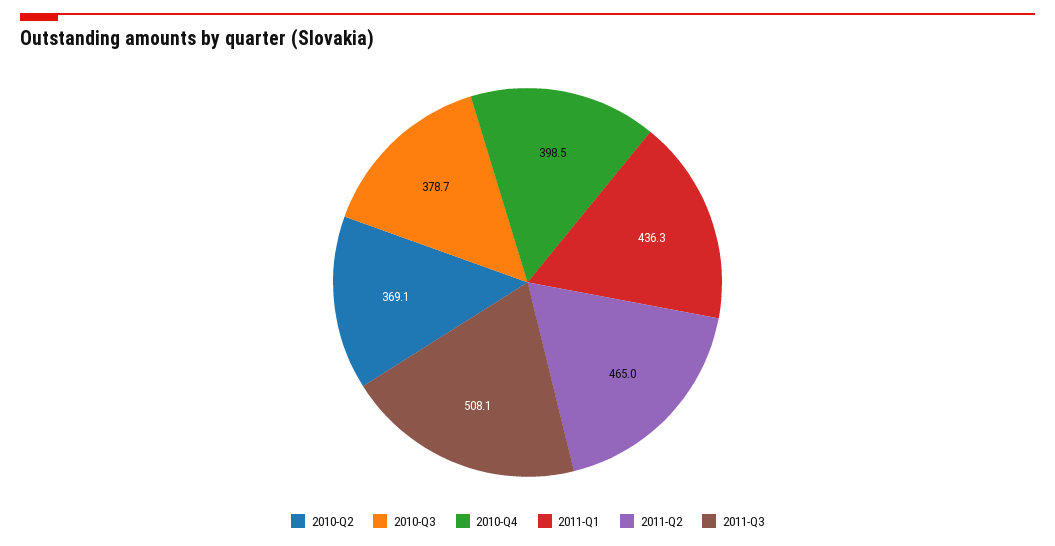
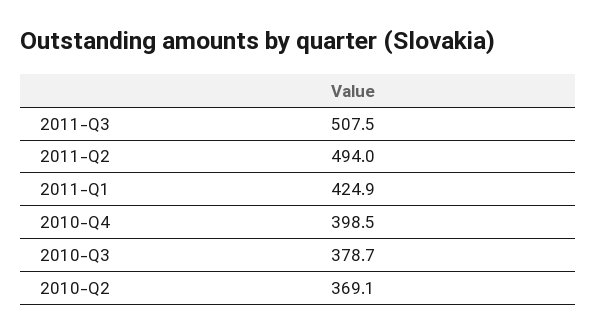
2011-Q1: 436.3 -> 424.9
2011-Q2: 465 -> 494
2011-Q3: 508.1 -> 507.5

